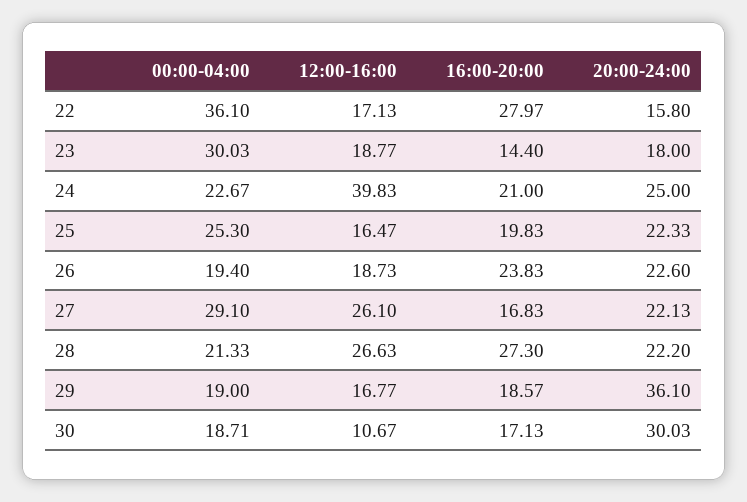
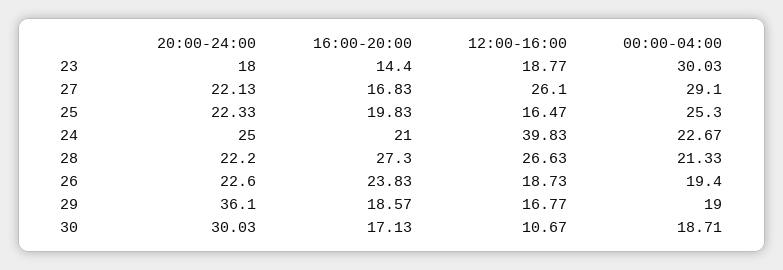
00:00-04:00, 22: 36.1 -> none
12:00-16:00, 22: 17.13 -> none
16:00-20:00, 22: 27.97 -> none
20:00-24:00, 22: 15.8 -> none

